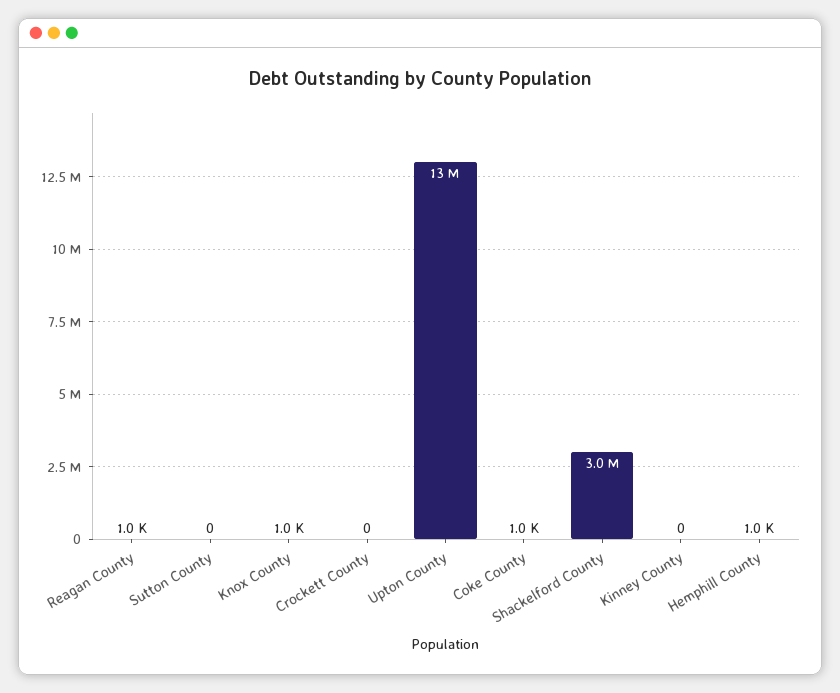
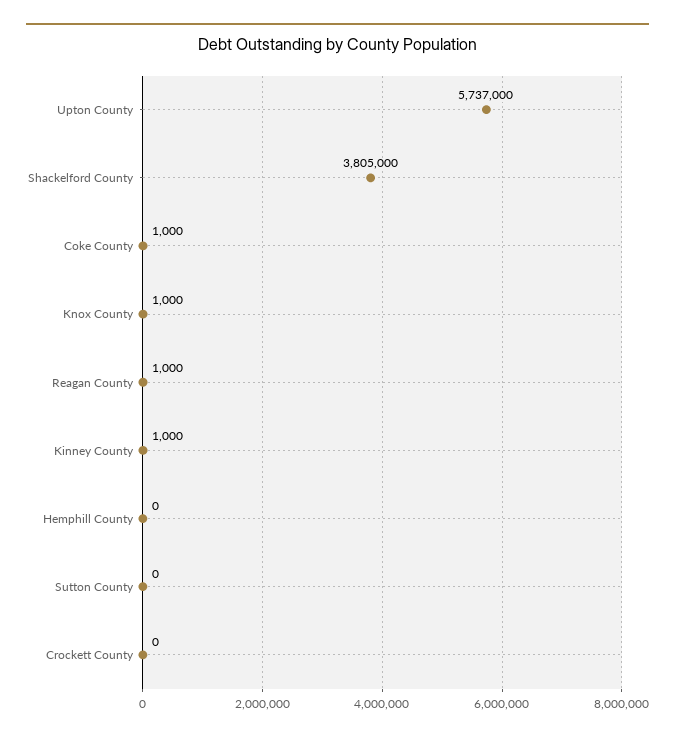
Upton County: 13000000 -> 5737000
Shackelford County: 3000000 -> 3805000
Kinney County: 0 -> 1000
Hemphill County: 1000 -> 0

